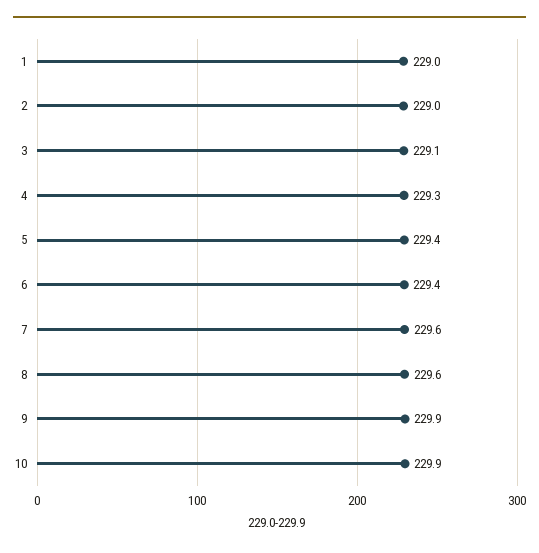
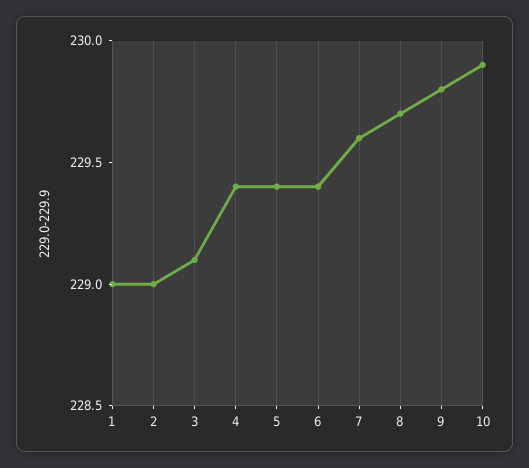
4: 229.3 -> 229.4
8: 229.6 -> 229.7
9: 229.9 -> 229.8

